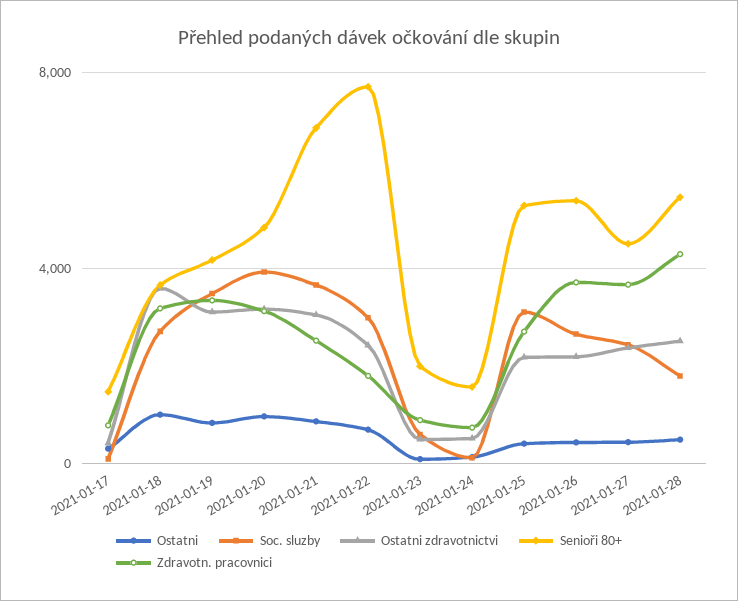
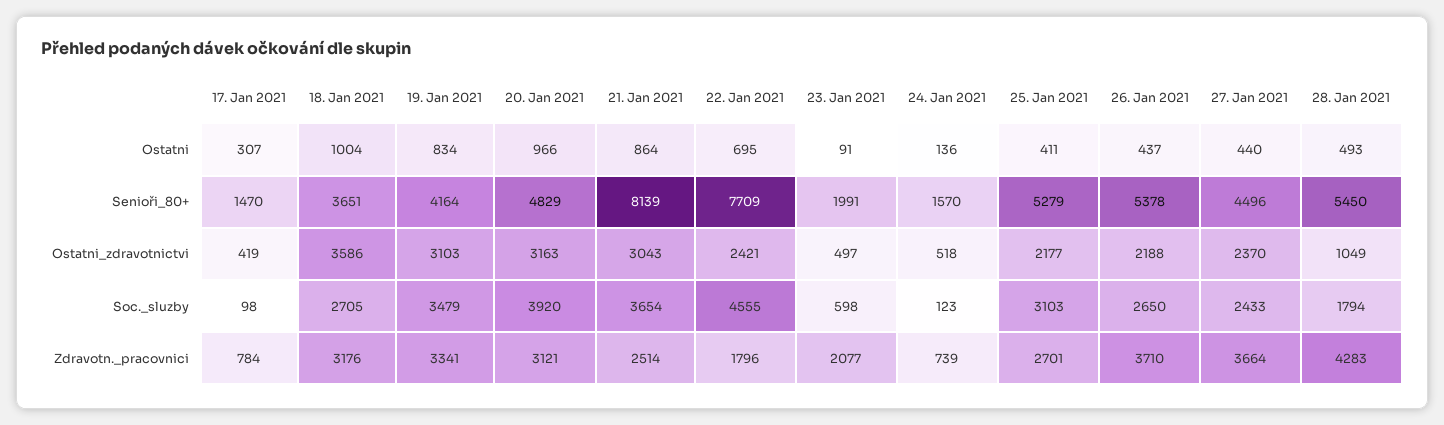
Senioři 80+, 2021-01-21: 7000 -> 8139
Soc. sluzby, 2021-01-22: 3000 -> 4555
Zdravotn. pracovnici, 2021-01-23: 1000 -> 2077
Ostatni zdravotnictvi, 2021-01-28: 2500 -> 1049

